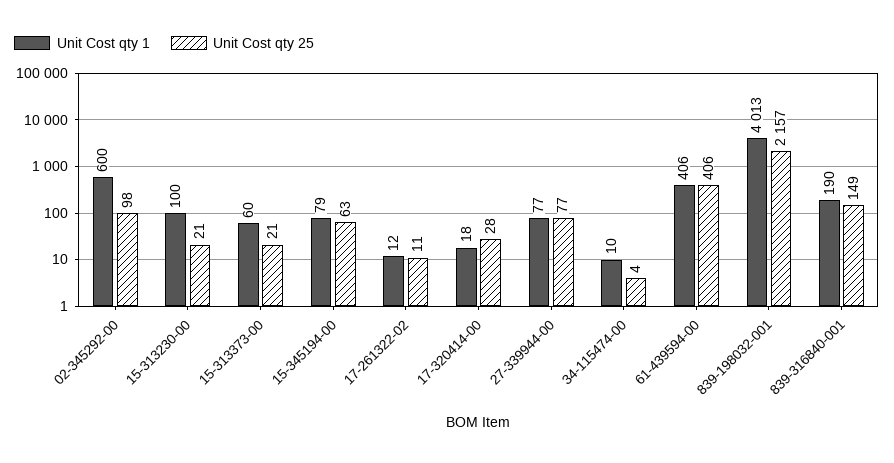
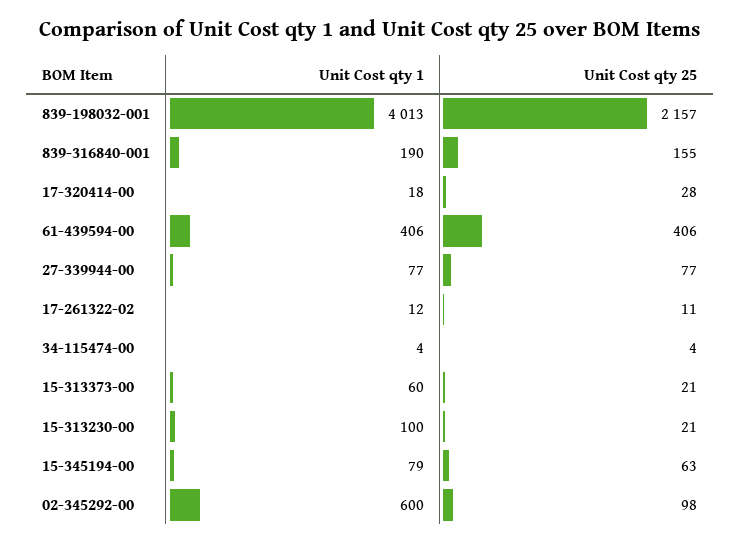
Unit Cost qty 1, 34-115474-00: 10 -> 4
Unit Cost qty 25, 839-316840-001: 149 -> 155

